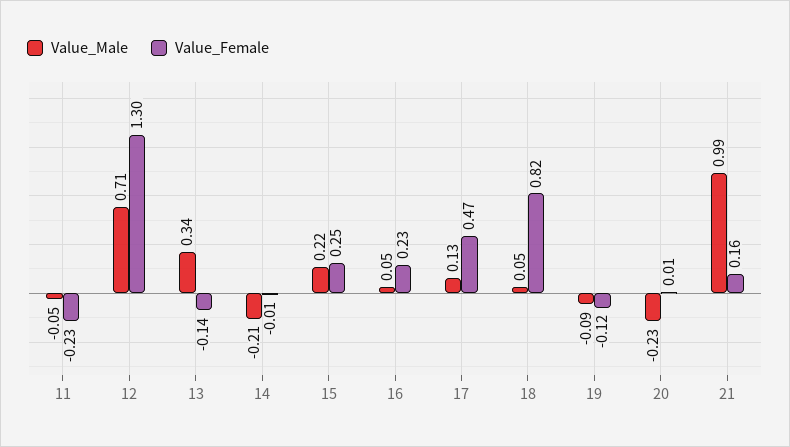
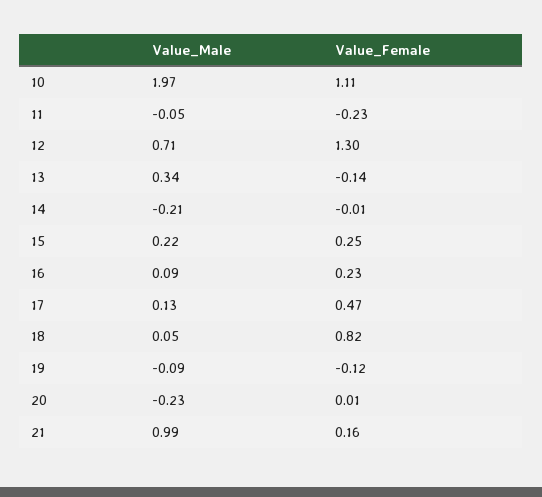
Value_Male, 16: 0.05 -> 0.09
Value_Male, 10: none -> 1.97
Value_Female, 10: none -> 1.11

